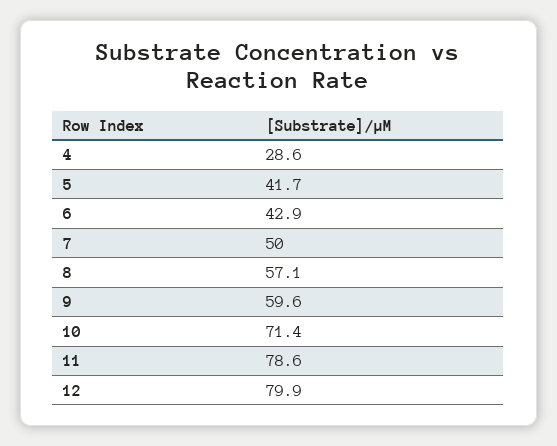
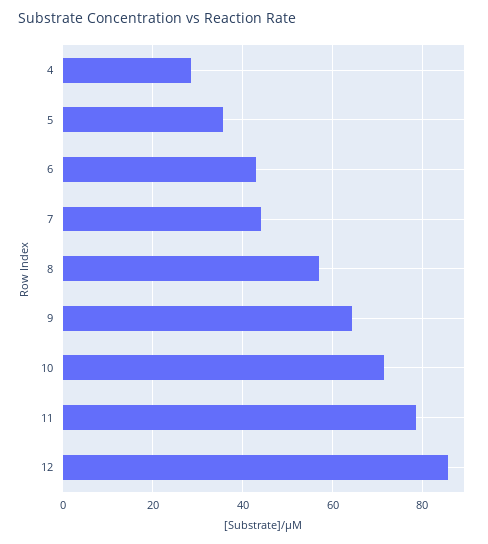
5: 41.7 -> 36
7: 50 -> 44
9: 59.6 -> 64
12: 79.9 -> 86

